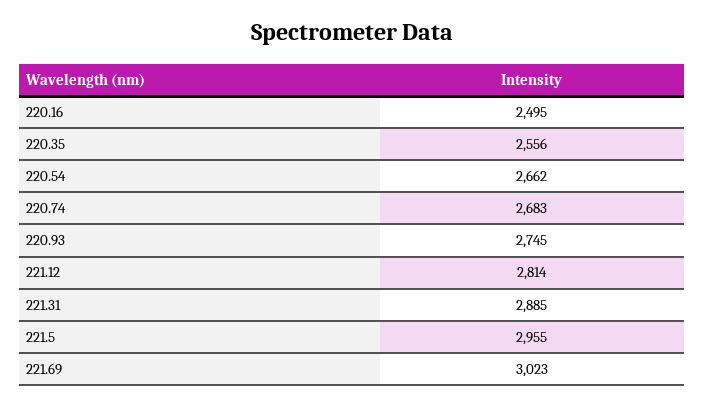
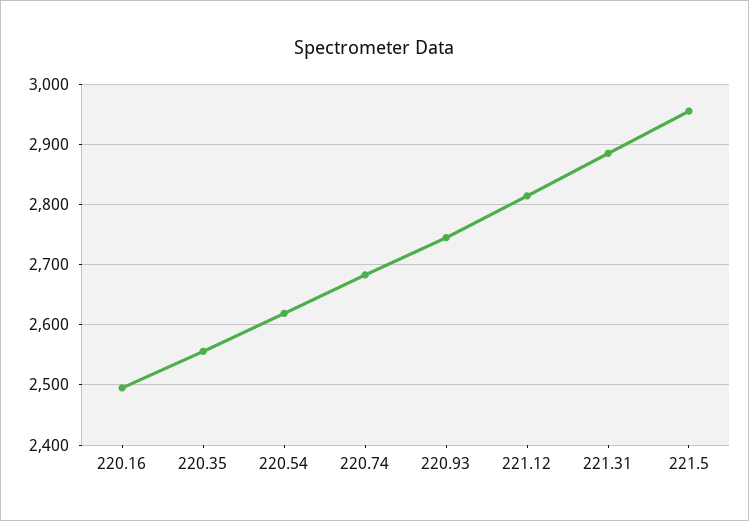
220.54: 2662 -> 2620
221.69: 3023 -> none

